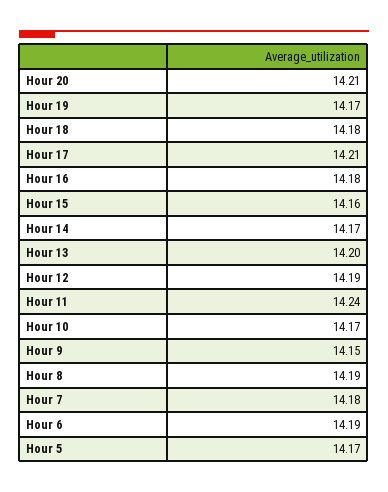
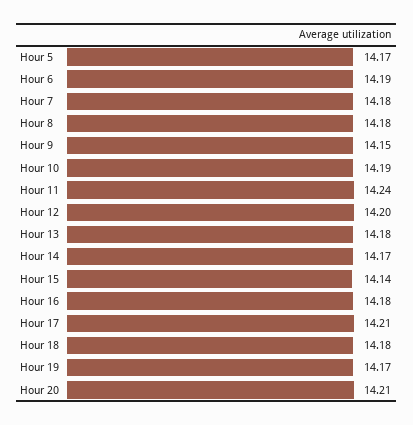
Hour 15: 14.16 -> 14.14
Hour 13: 14.2 -> 14.18
Hour 12: 14.19 -> 14.2
Hour 10: 14.17 -> 14.19
Hour 8: 14.19 -> 14.18

